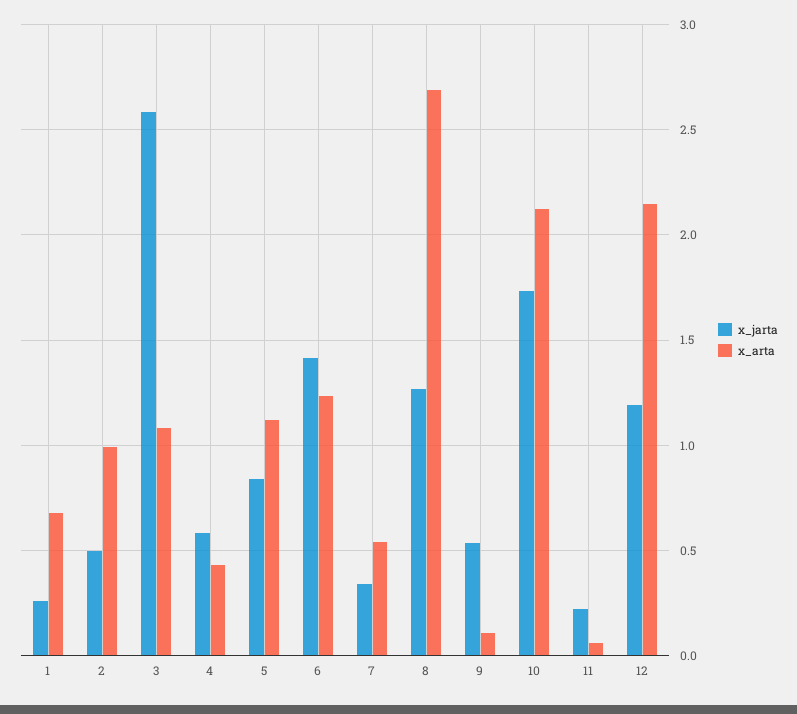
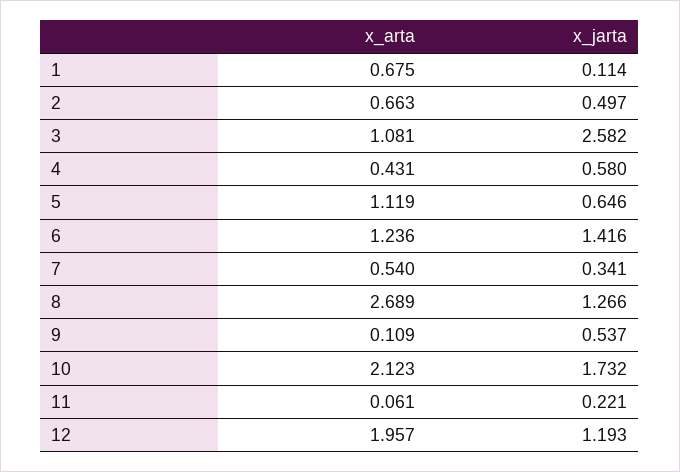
x_jarta, 1: 0.25 -> 0.114
x_arta, 2: 1 -> 0.663
x_jarta, 5: 0.85 -> 0.646
x_arta, 12: 2.15 -> 1.957

